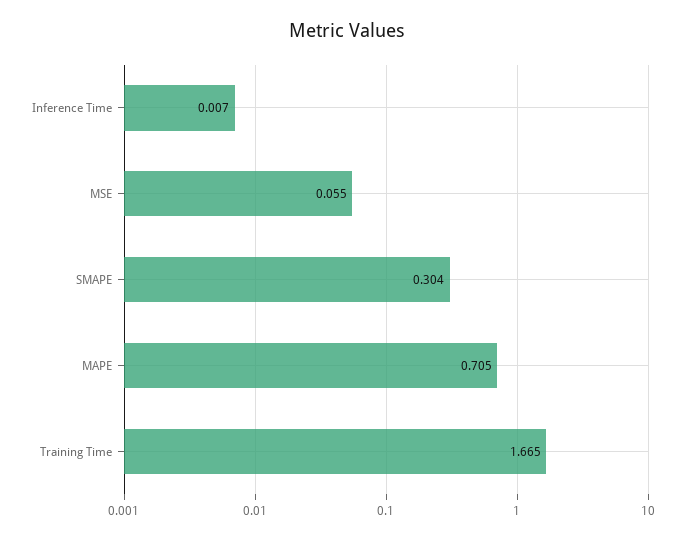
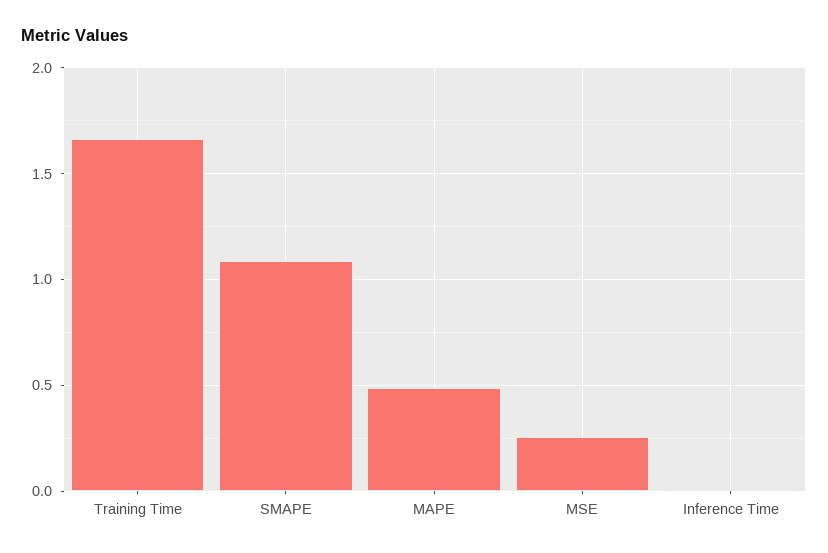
MSE: 0.055 -> 0.25
SMAPE: 0.304 -> 1.1
MAPE: 0.705 -> 0.5

